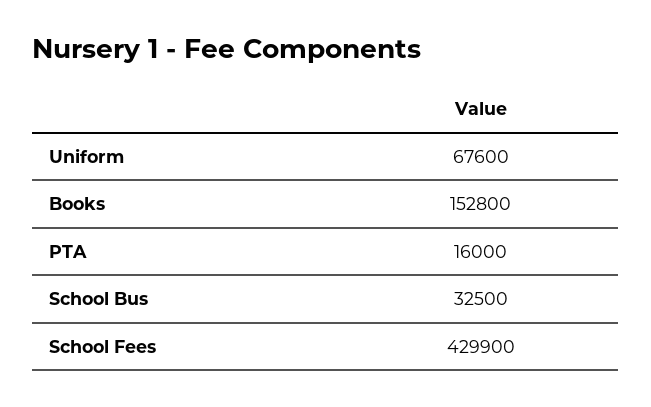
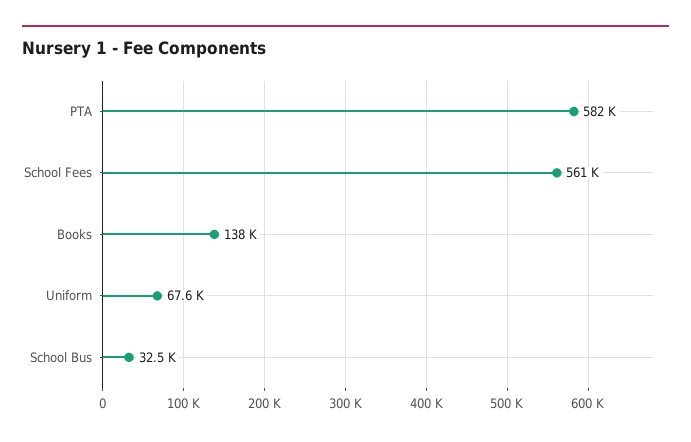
Books: 152800 -> 138000
PTA: 16000 -> 582000
School Fees: 429900 -> 561000

